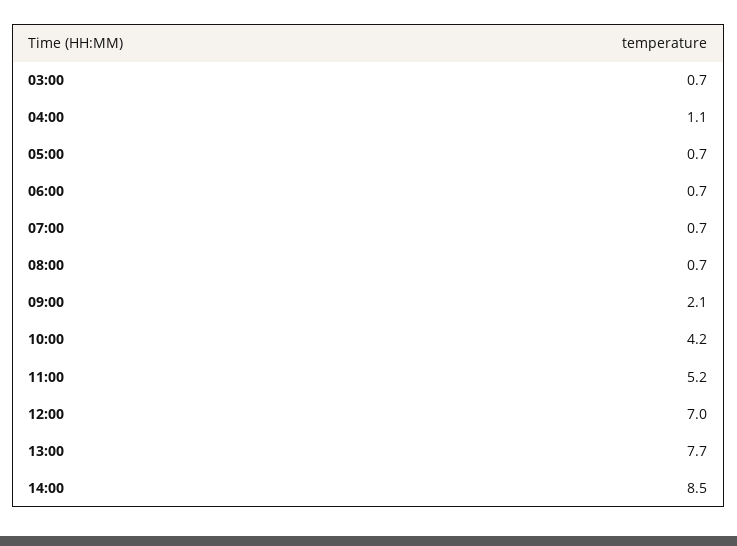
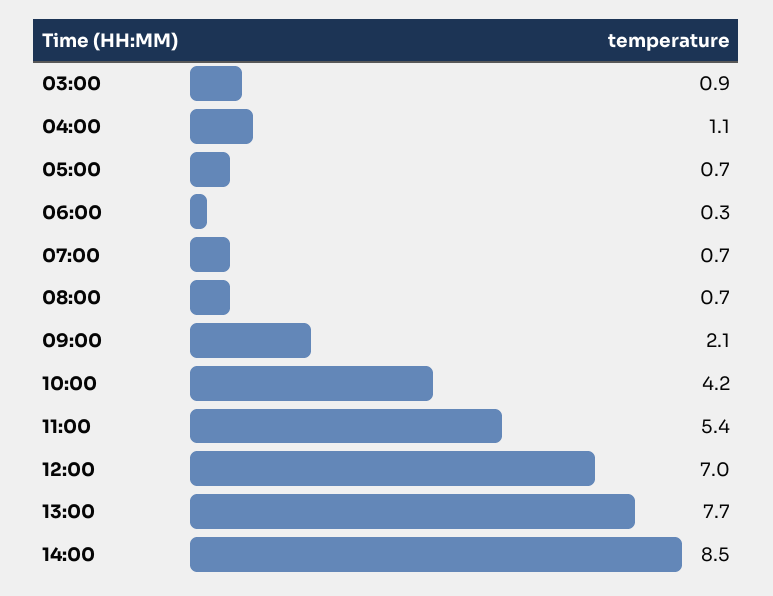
03:00: 0.7 -> 0.9
06:00: 0.7 -> 0.3
11:00: 5.2 -> 5.4

